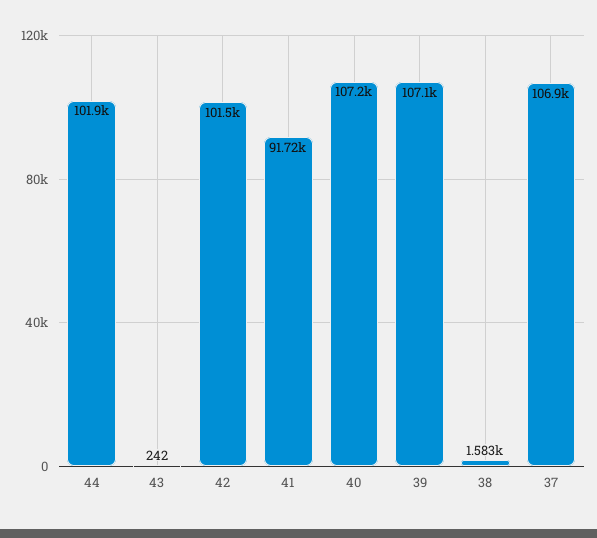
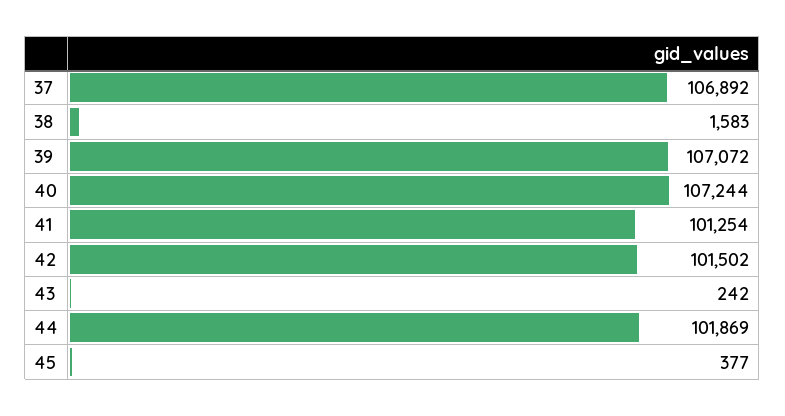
41: 91720 -> 101254
45: none -> 377

